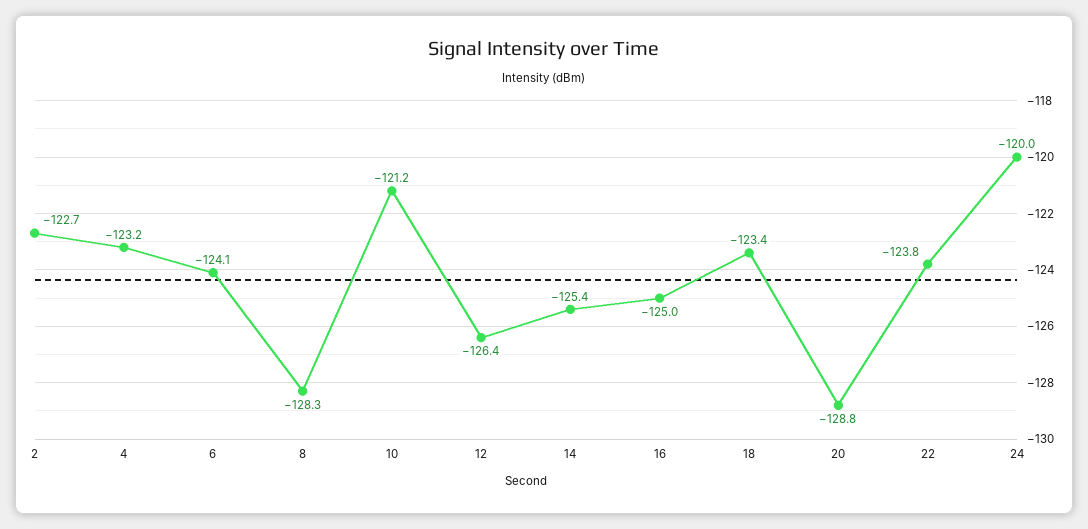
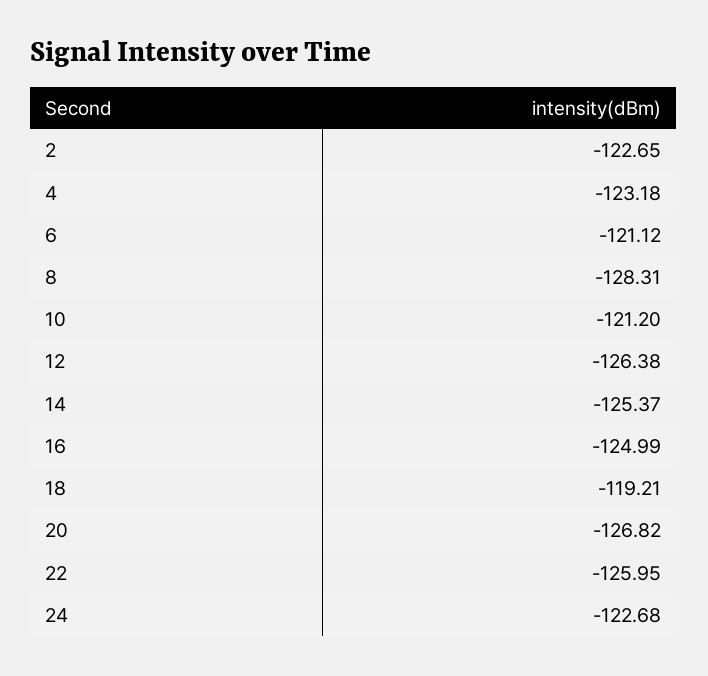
6: -124.1 -> -121.12
18: -123.4 -> -119.21
20: -128.8 -> -126.82
22: -123.8 -> -125.95
24: -120 -> -122.68

